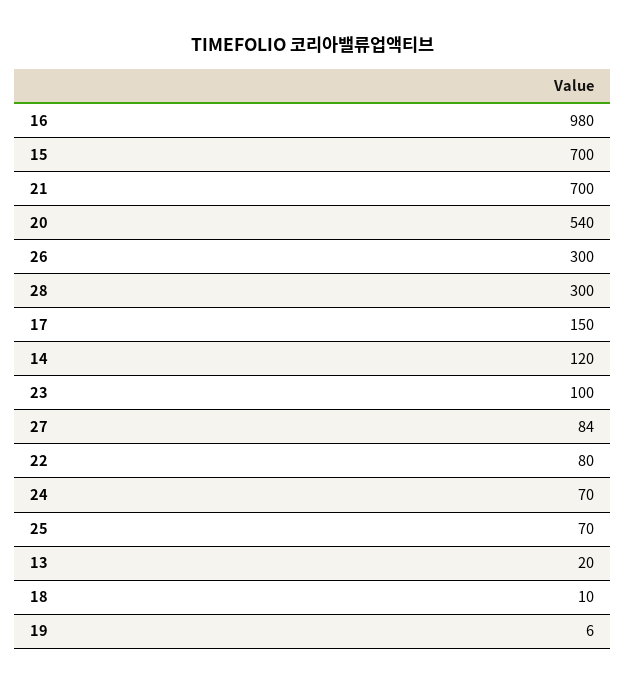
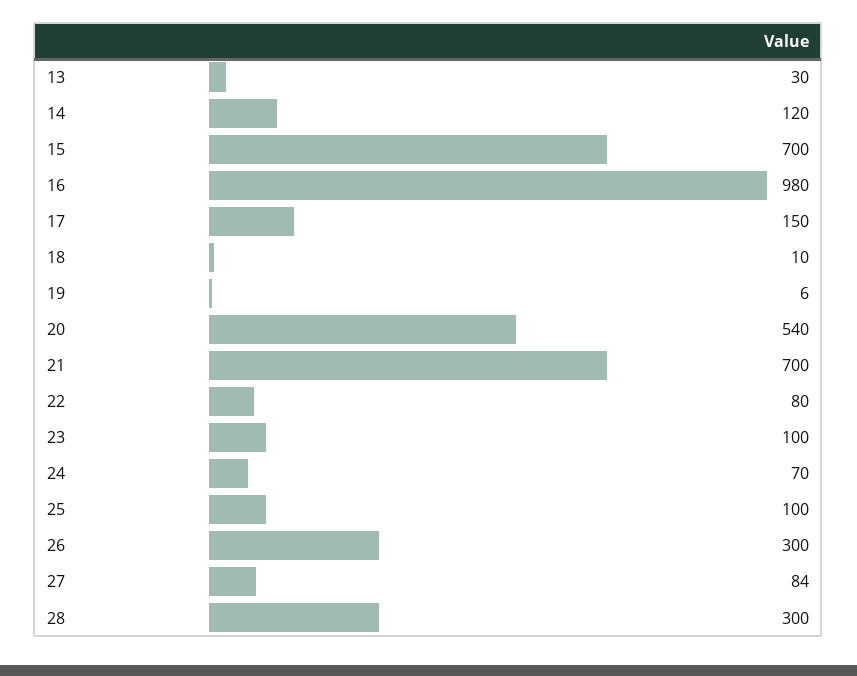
25: 70 -> 100
13: 20 -> 30

